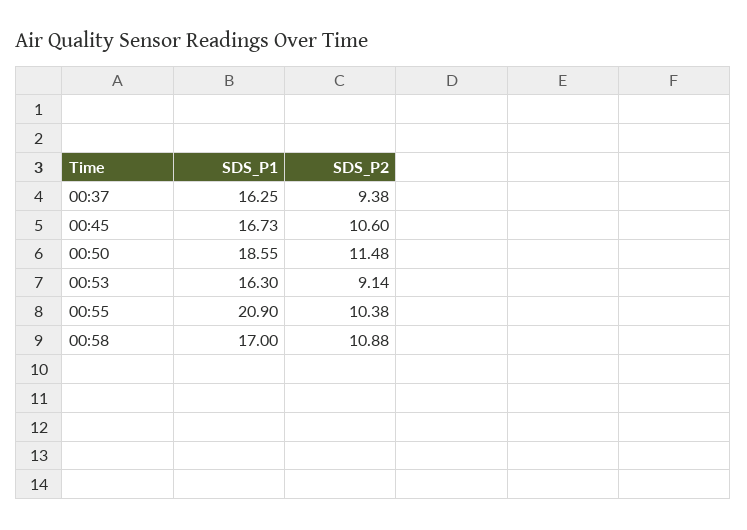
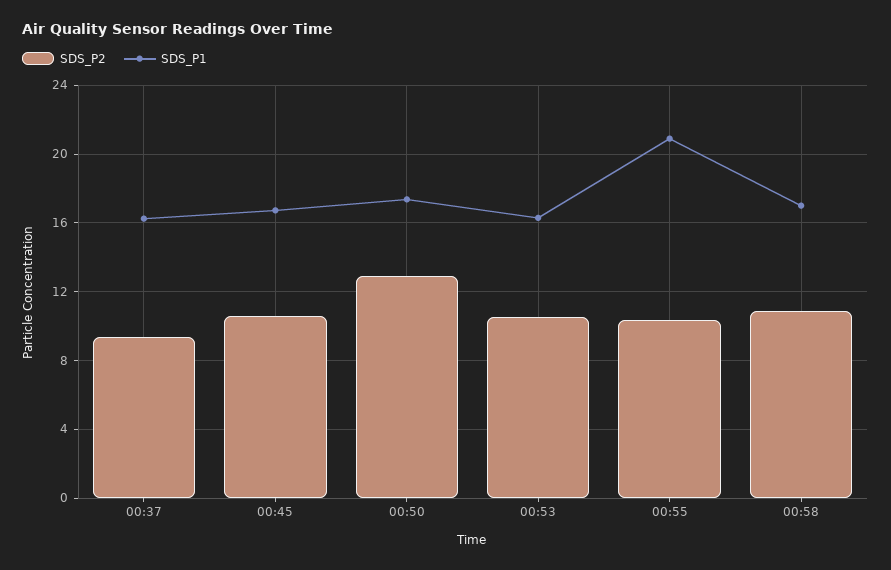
SDS_P1, 00:50: 18.55 -> 17.5
SDS_P2, 00:50: 11.48 -> 13
SDS_P2, 00:53: 9.14 -> 10.5

